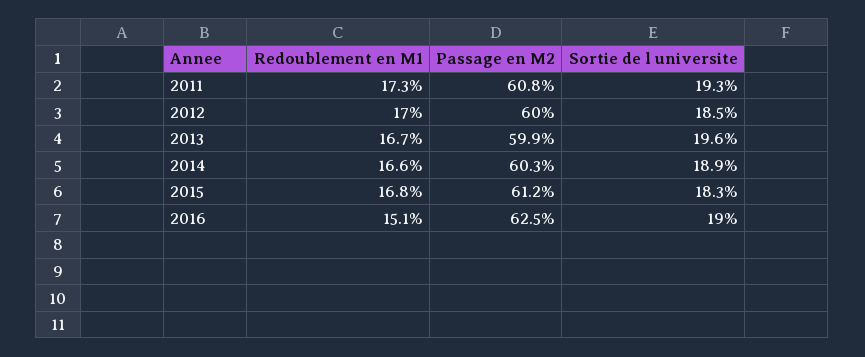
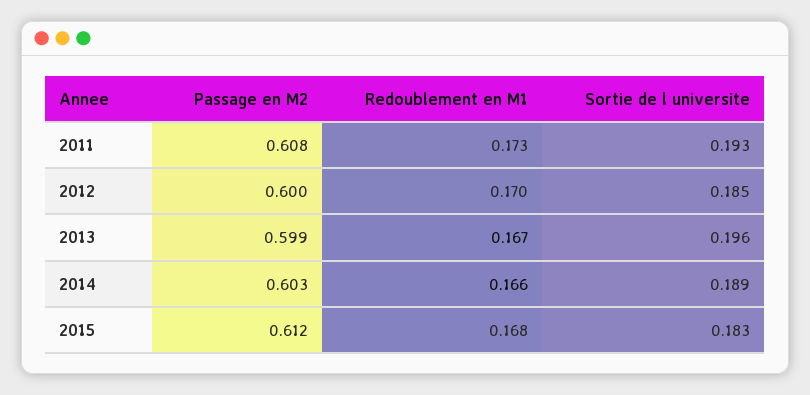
Redoublement en M1, 2016: 0.151 -> none
Passage en M2, 2016: 0.625 -> none
Sortie de l universite, 2016: 0.19 -> none

